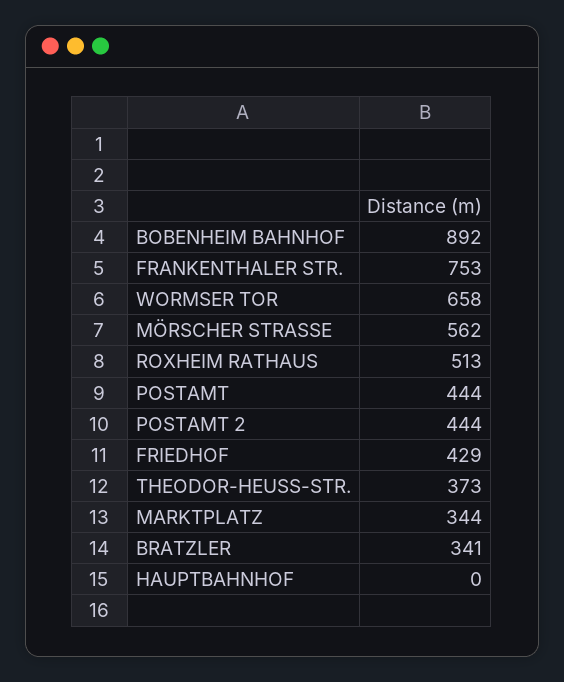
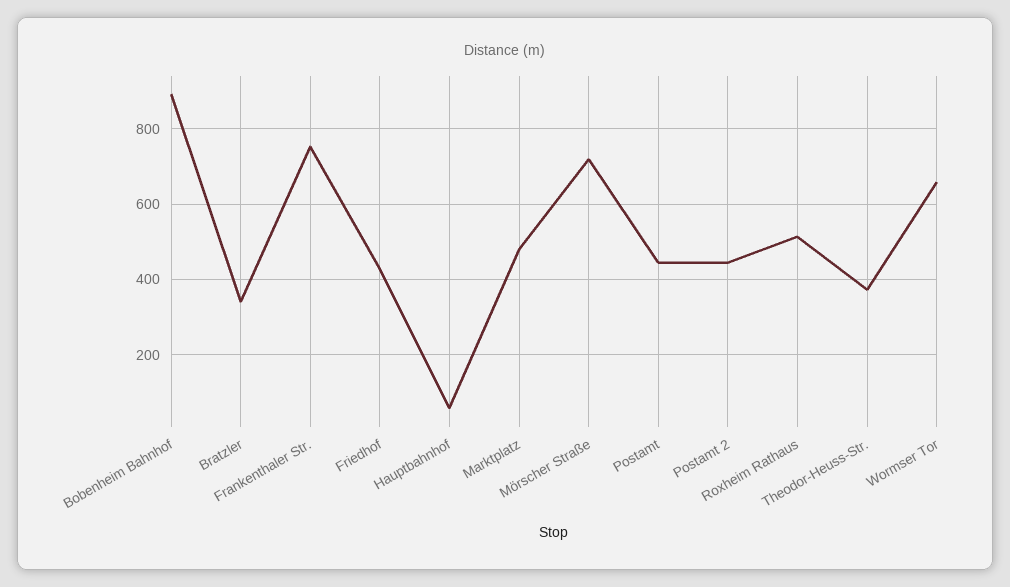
MÖRSCHER STRASSE: 562 -> 720
MARKTPLATZ: 344 -> 480
HAUPTBAHNHOF: 0 -> 60

